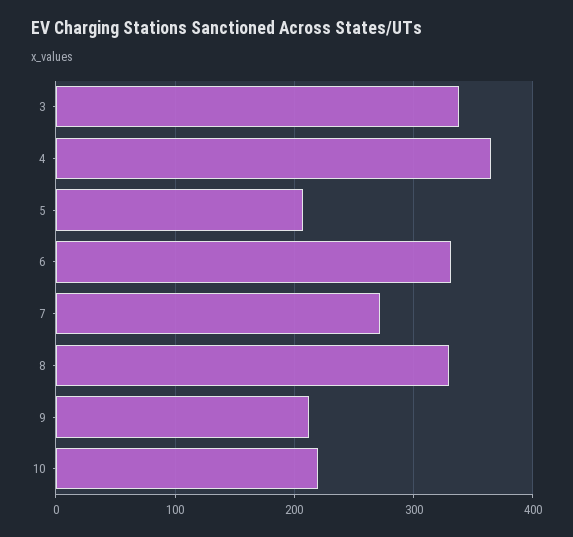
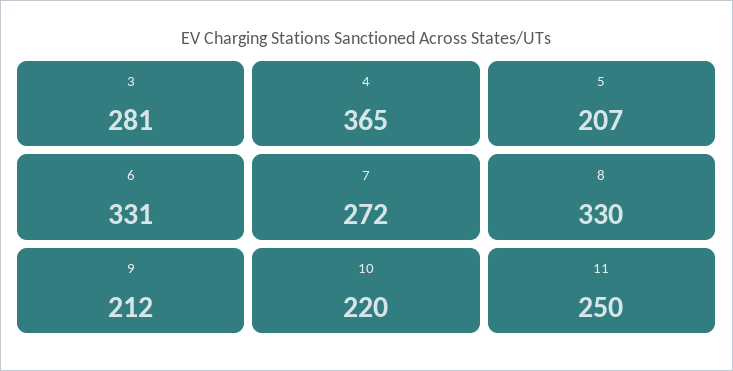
3: 340 -> 281
11: none -> 250

